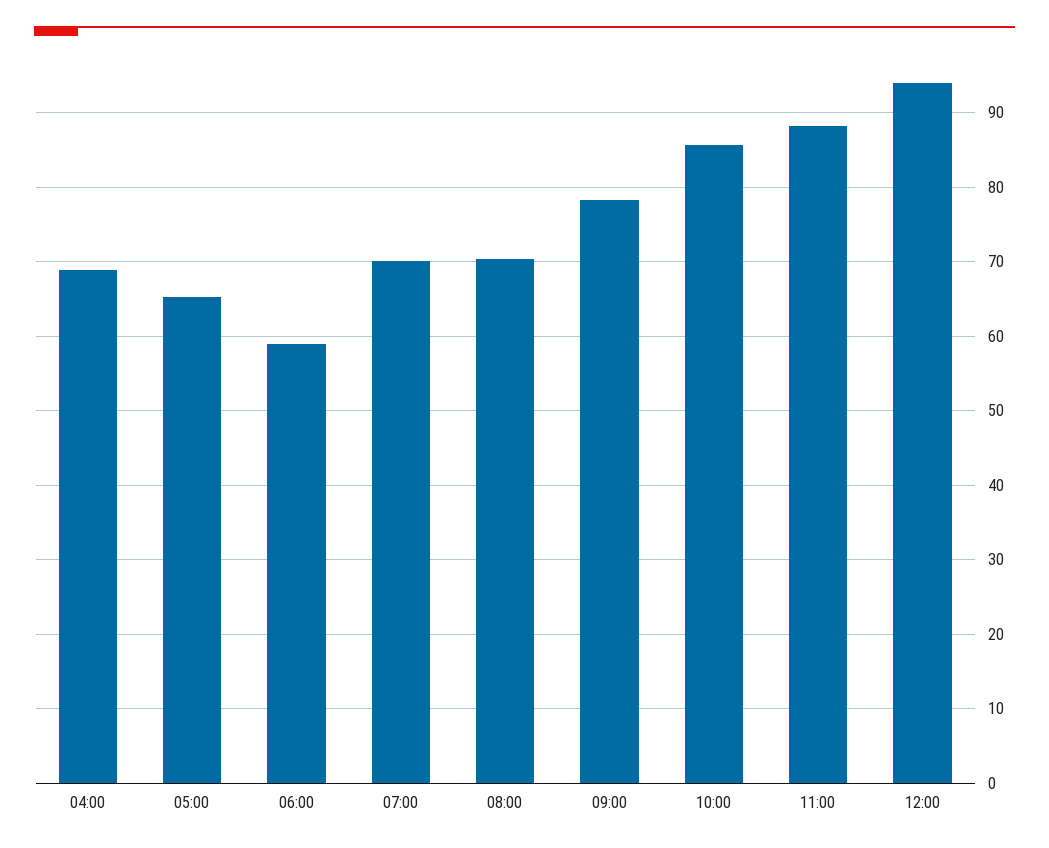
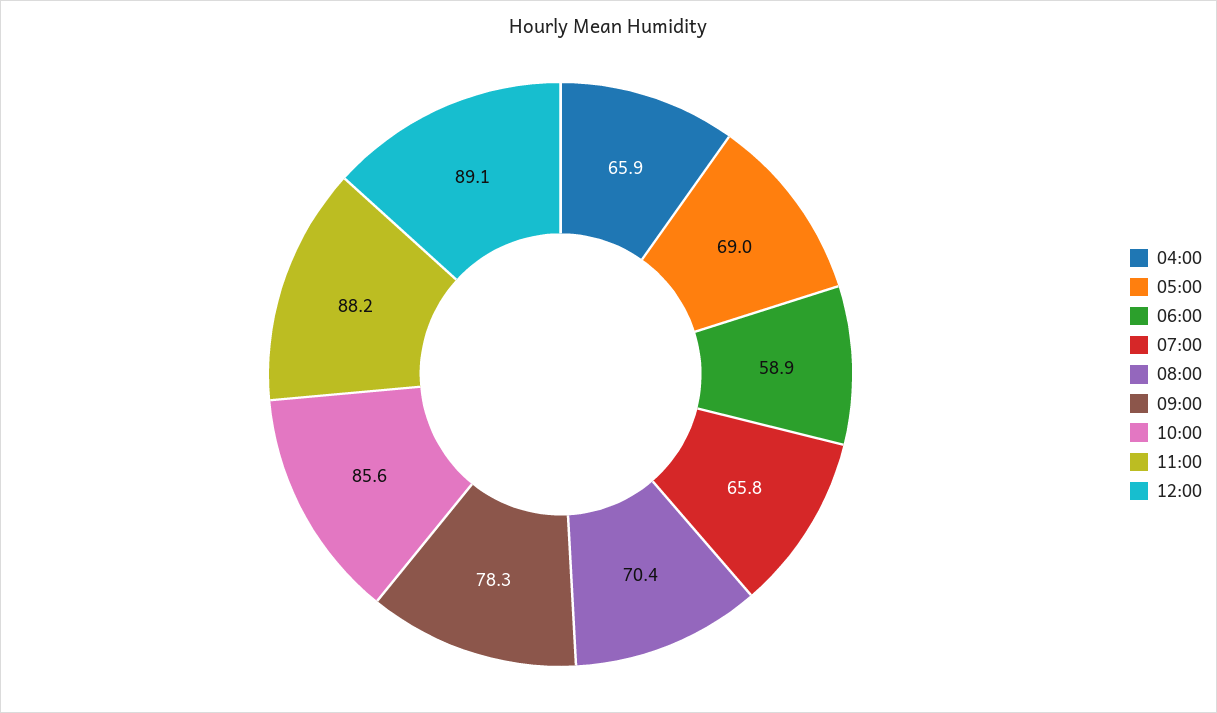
04:00: 69 -> 65.9
05:00: 65 -> 69
07:00: 70 -> 65.8
12:00: 94 -> 89.1

